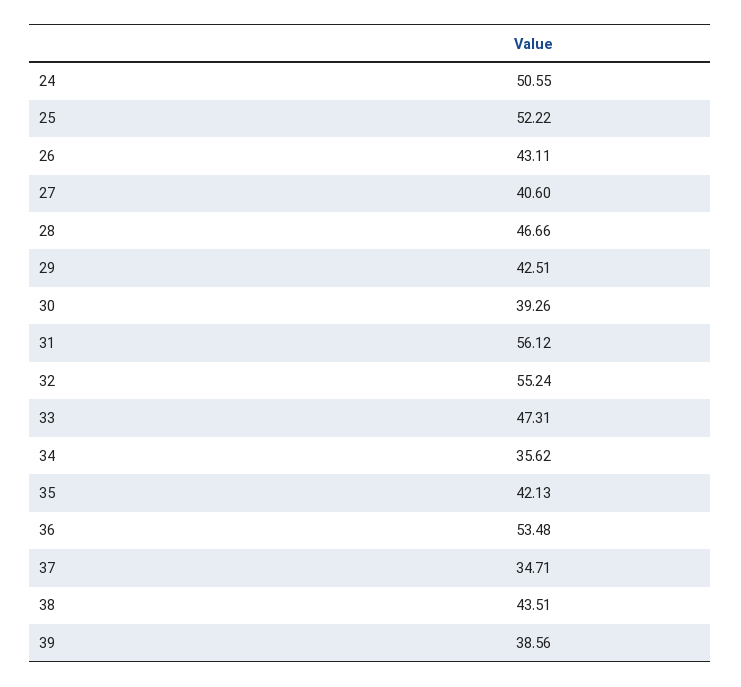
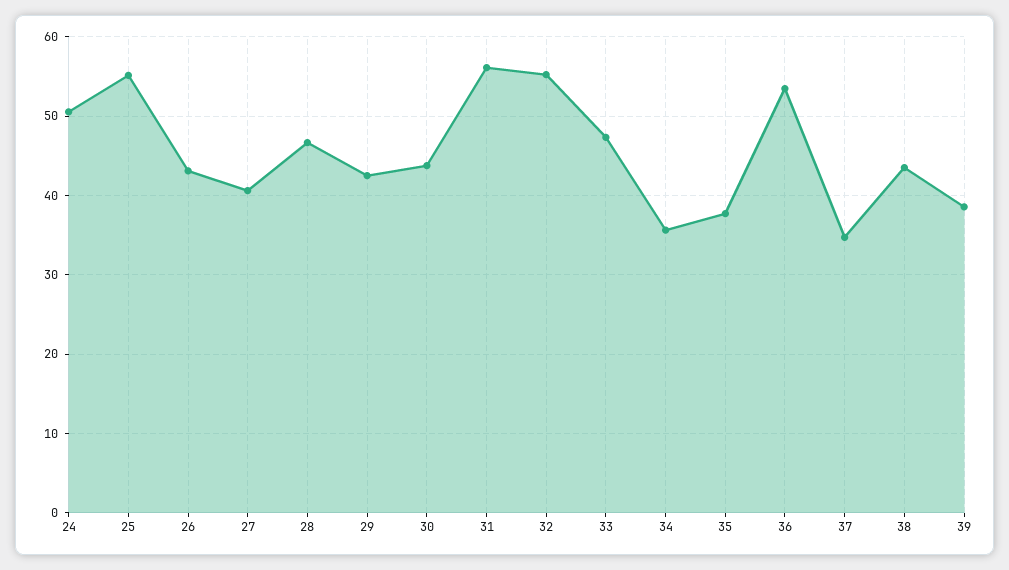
25: 52.22 -> 55
30: 39.26 -> 44
35: 42.13 -> 38

